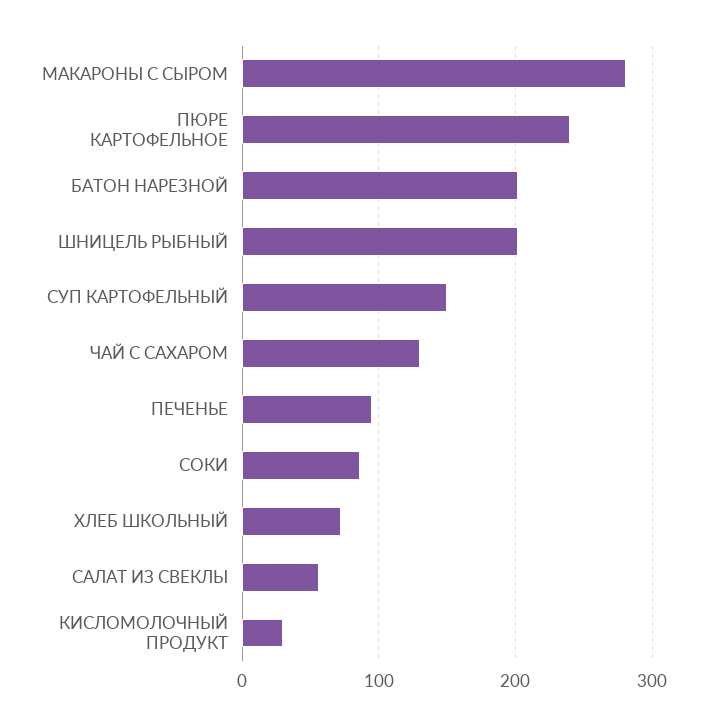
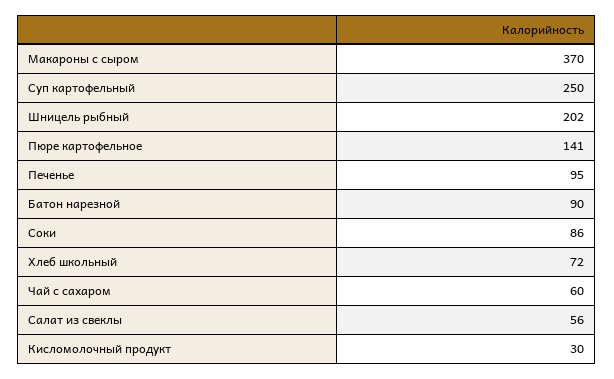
МАКАРОНЫ С СЫРОМ: 280 -> 370
ПЮРЕ КАРТОФЕЛЬНОЕ: 240 -> 141
БАТОН НАРЕЗНОЙ: 200 -> 90
СУП КАРТОФЕЛЬНЫЙ: 150 -> 250
ЧАЙ С САХАРОМ: 130 -> 60

